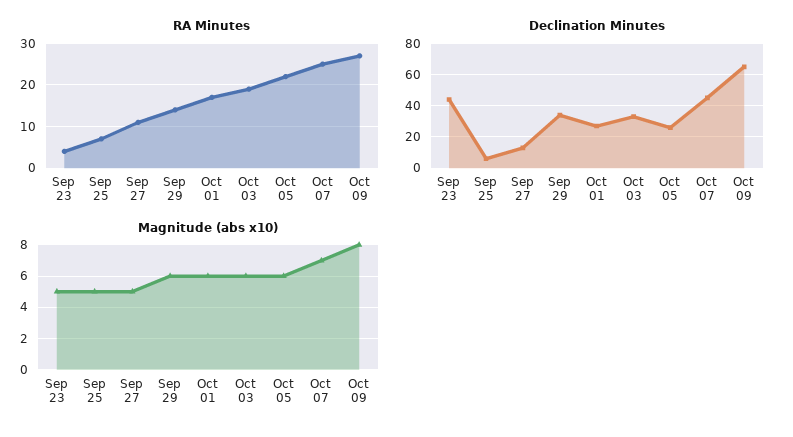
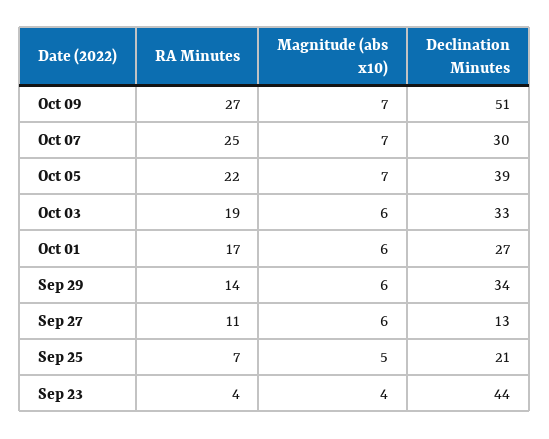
Declination Minutes, Sep 25: 5 -> 21
Declination Minutes, Oct 05: 25 -> 39
Declination Minutes, Oct 07: 45 -> 30
Declination Minutes, Oct 09: 65 -> 51
Magnitude (abs x10), Sep 23: 5 -> 4
Magnitude (abs x10), Sep 27: 5 -> 6
Magnitude (abs x10), Oct 05: 6 -> 7
Magnitude (abs x10), Oct 09: 8 -> 7

